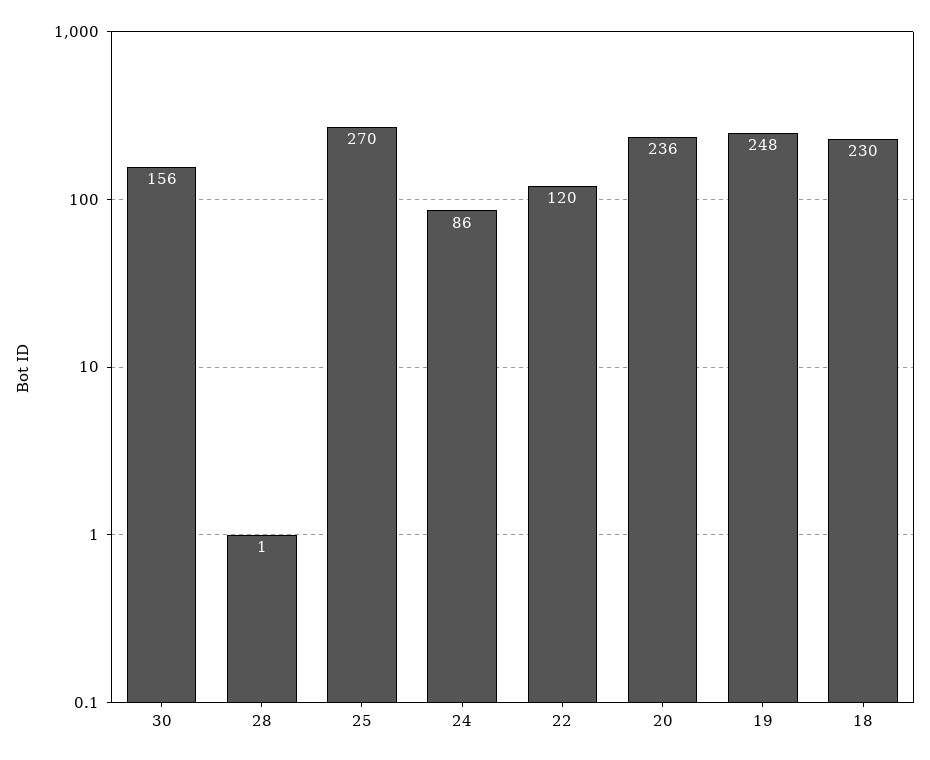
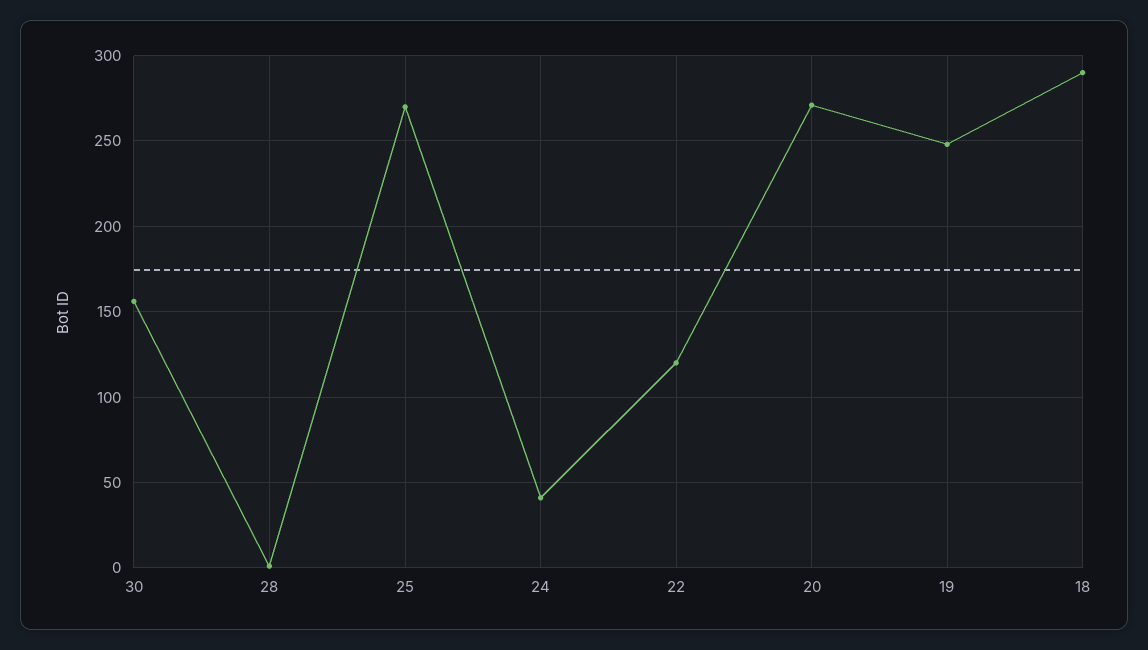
24: 86 -> 40
20: 236 -> 270
18: 230 -> 290

